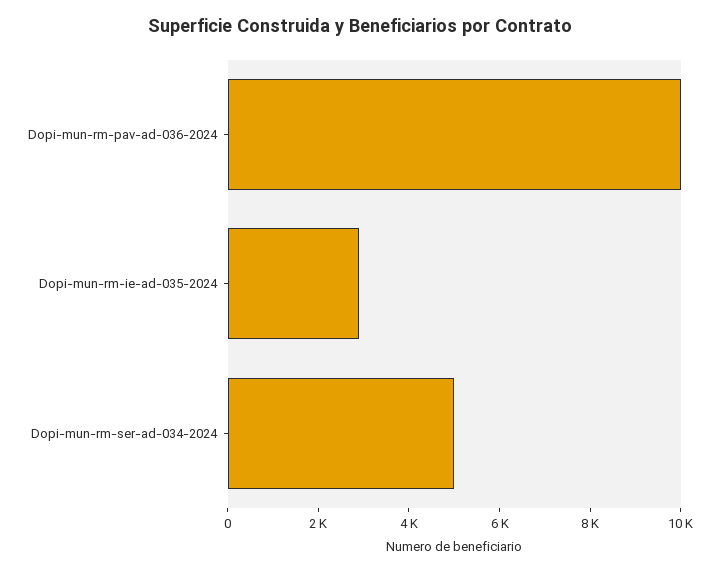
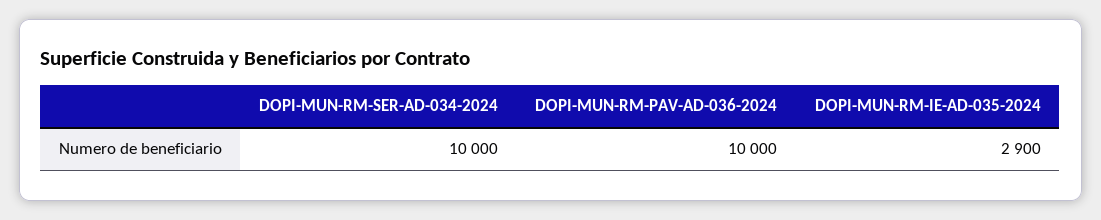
Dopi-mun-rm-ser-ad-034-2024: 5000 -> 10000

